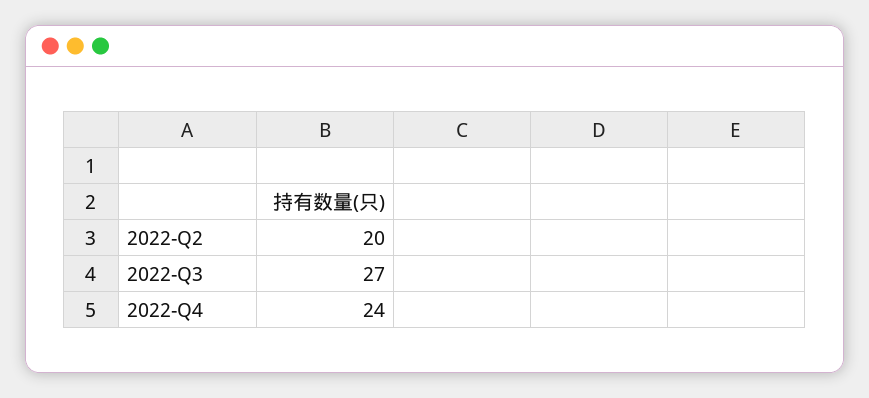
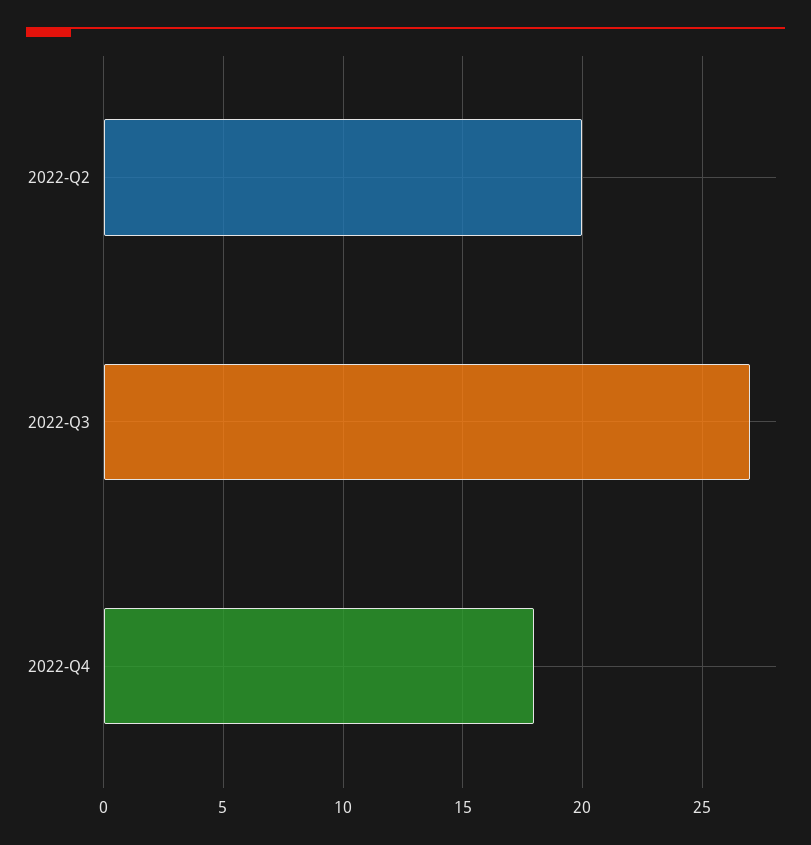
2022-Q4: 24 -> 18

